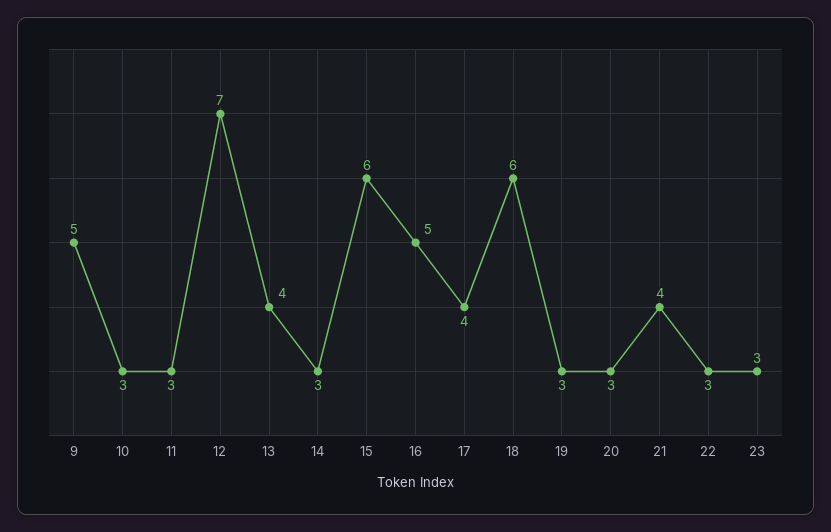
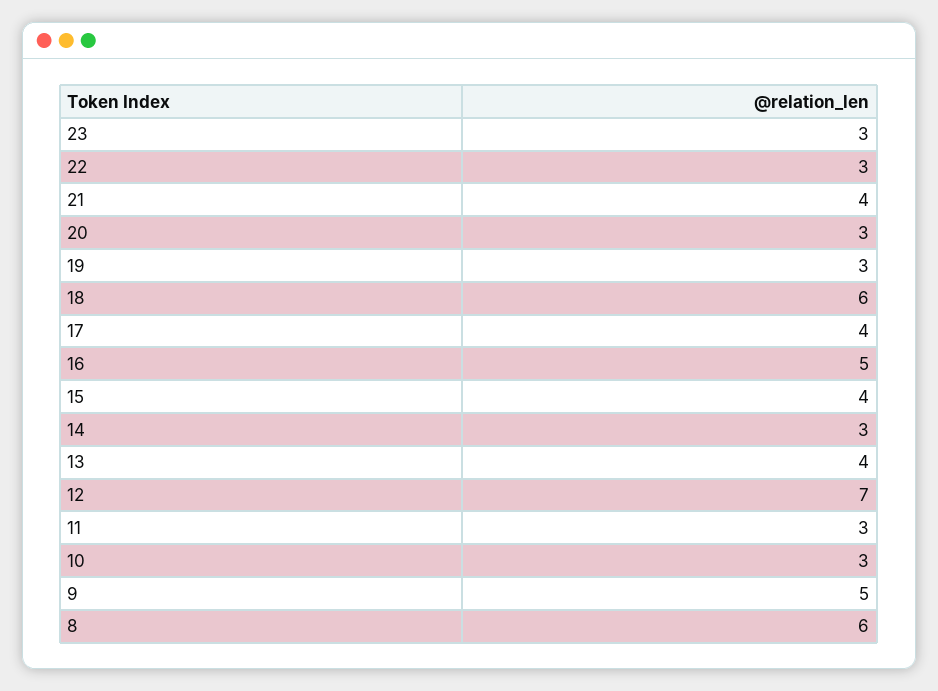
15: 6 -> 4
8: none -> 6

